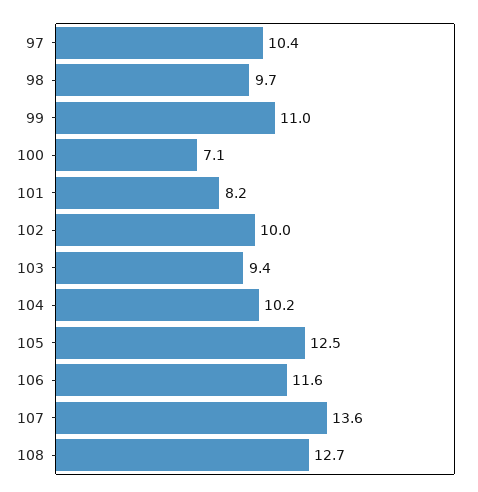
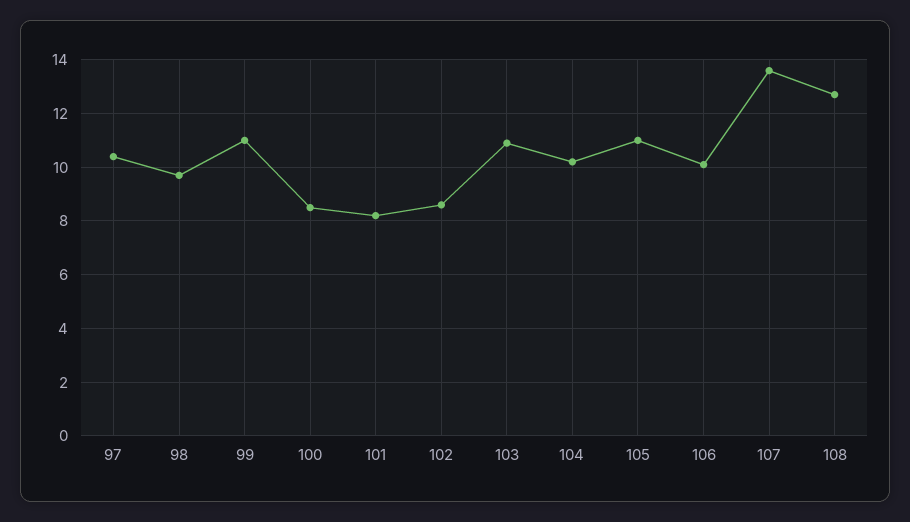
100: 7.1 -> 8.5
102: 10 -> 8.5
103: 9.4 -> 11
105: 12.5 -> 11
106: 11.6 -> 10

